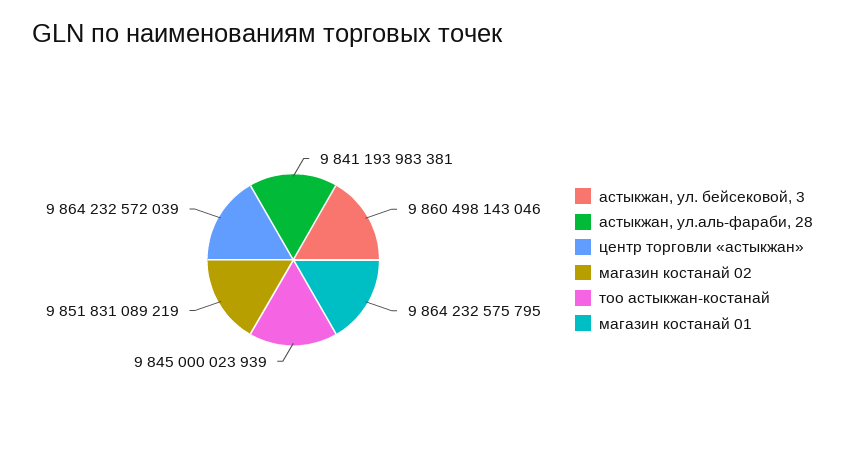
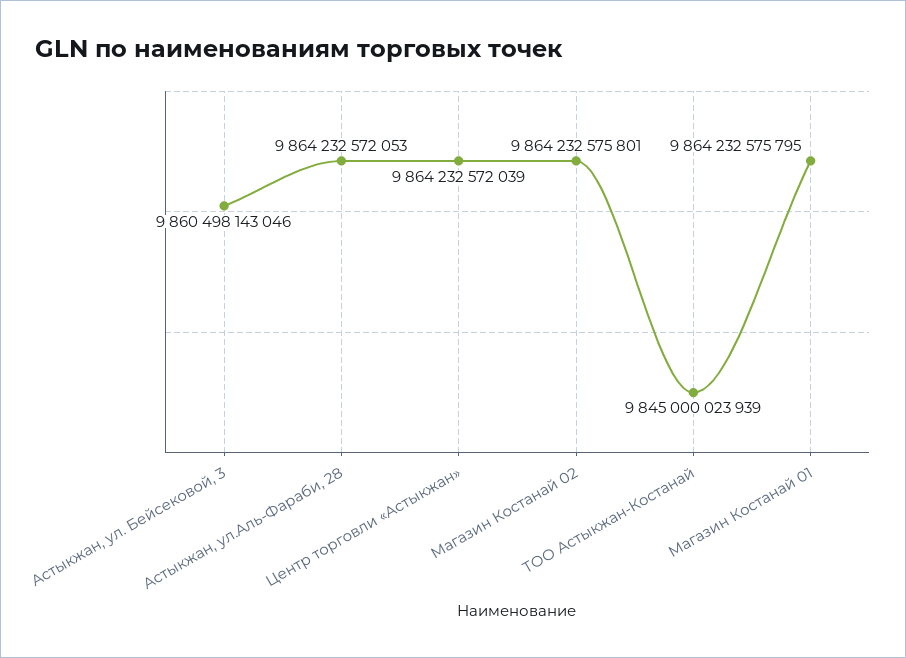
астыкжан, ул.аль-фараби, 28: 9841193983381 -> 9864232572053
магазин костанай 02: 9851831089219 -> 9864232575801

